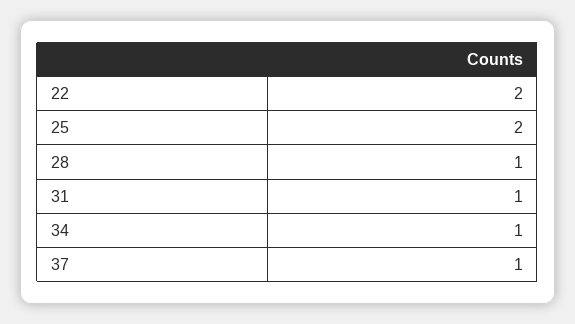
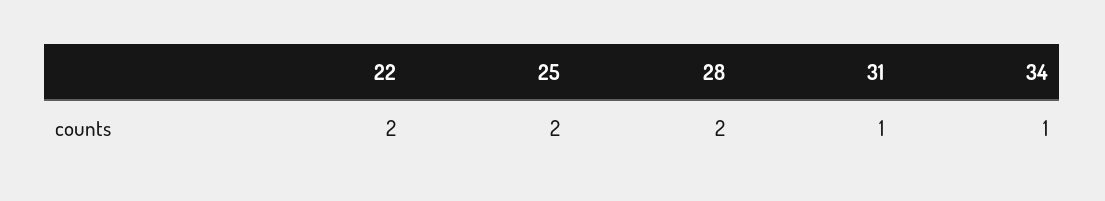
28: 1 -> 2
37: 1 -> none

